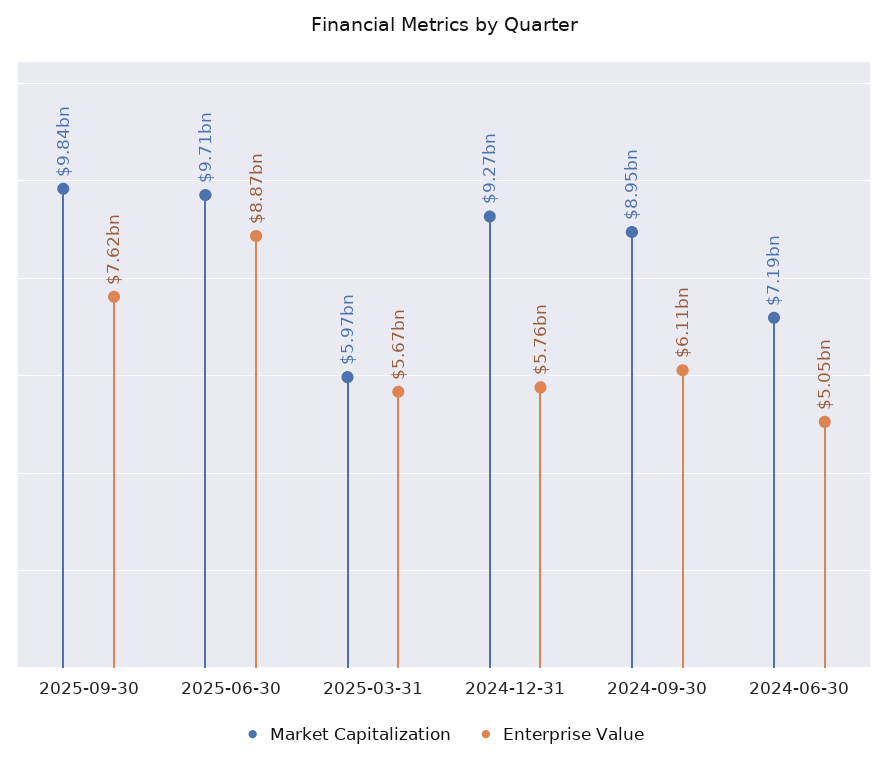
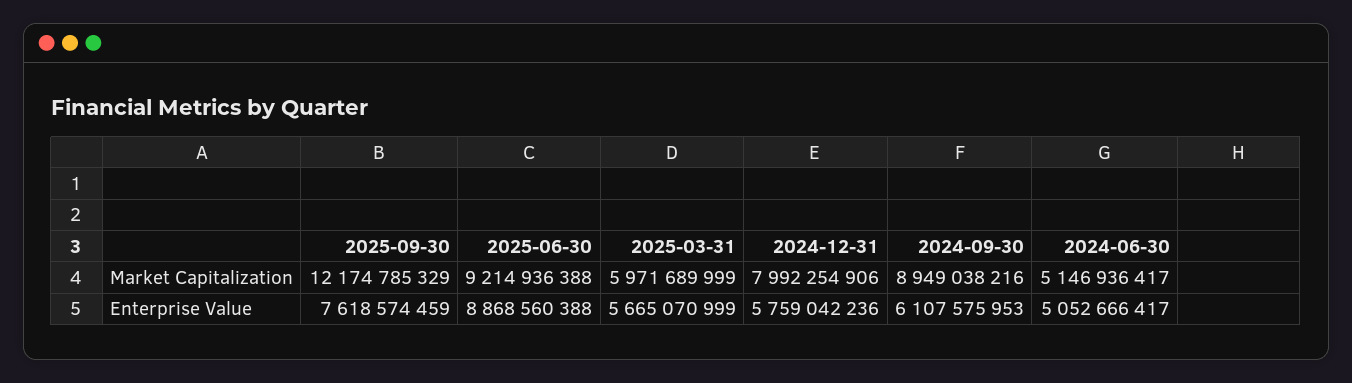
Market Capitalization, 2025-09-30: 9840000000 -> 12174785329
Market Capitalization, 2025-06-30: 9710000000 -> 9214936388
Market Capitalization, 2024-12-31: 9270000000 -> 7992254906
Market Capitalization, 2024-06-30: 7190000000 -> 5146936417

